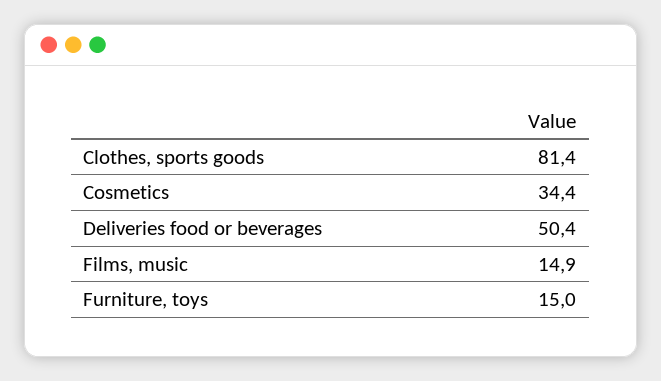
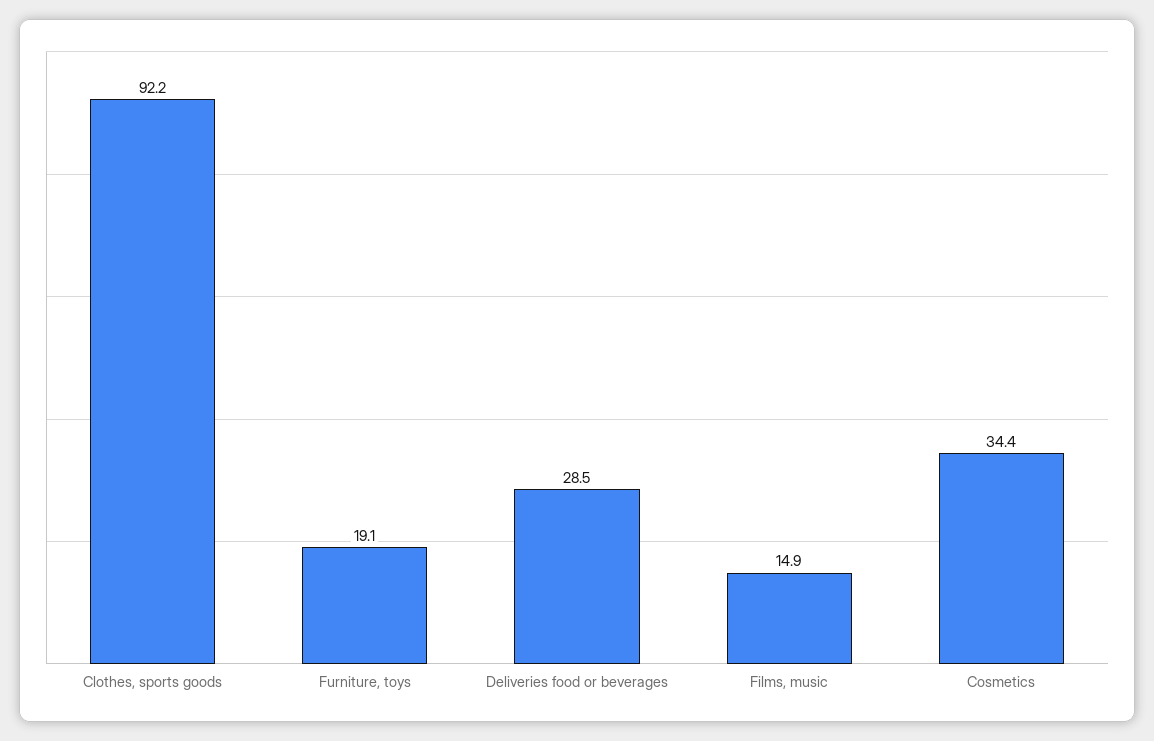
Clothes, sports goods: 81.4 -> 92.2
Deliveries food or beverages: 50.4 -> 28.5
Furniture, toys: 15 -> 19.1

